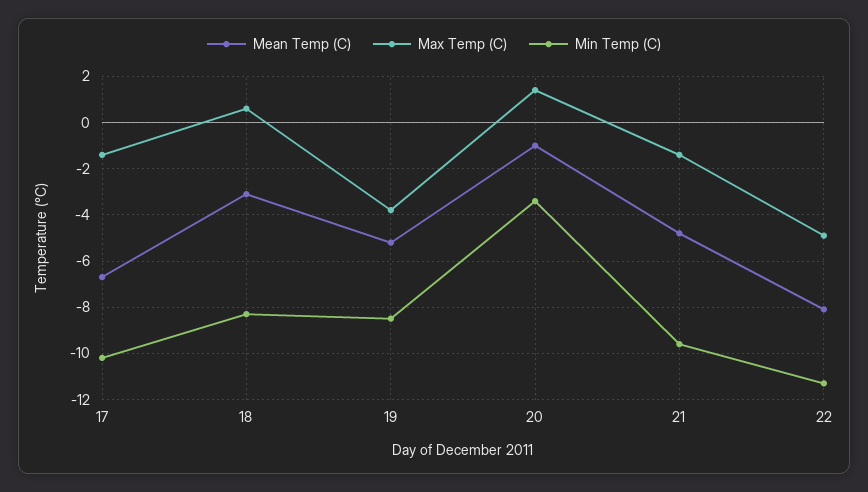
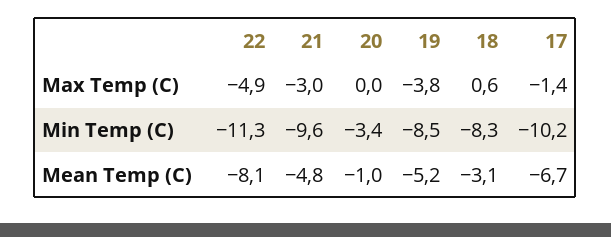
Max Temp (C), 20: 1.5 -> 0
Max Temp (C), 21: -1.5 -> -3

